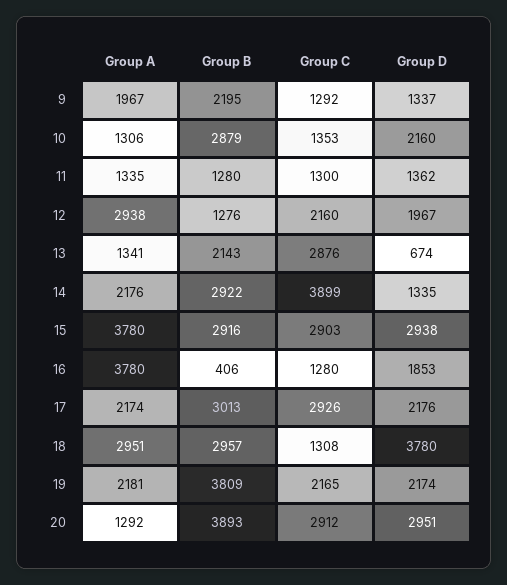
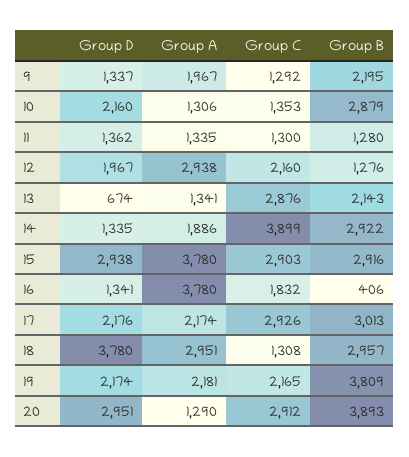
Group A, 14: 2176 -> 1886
Group C, 16: 1280 -> 1832
Group D, 16: 1853 -> 1341
Group A, 20: 1292 -> 1290

